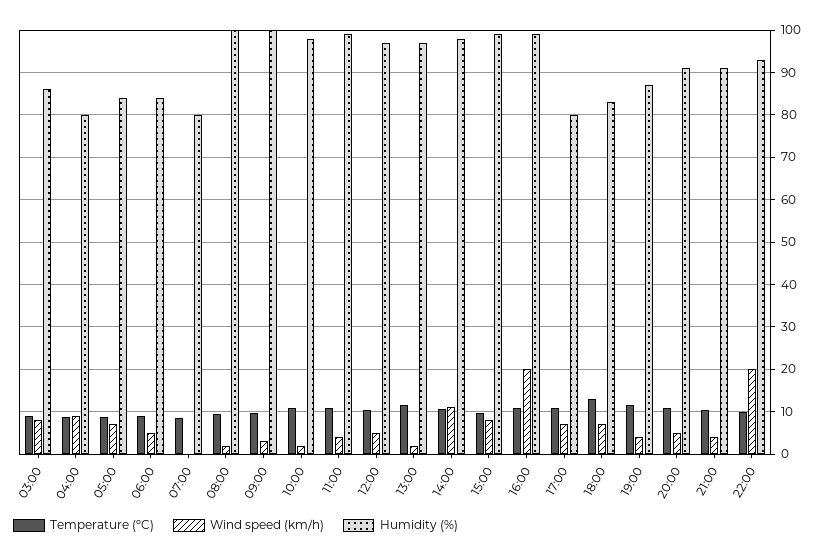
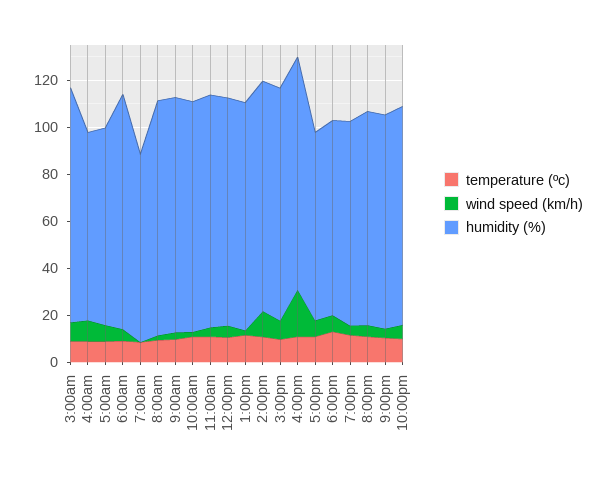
Humidity (%), 03:00: 86 -> 100
Humidity (%), 06:00: 84 -> 100
Wind speed (km/h), 22:00: 20 -> 5

